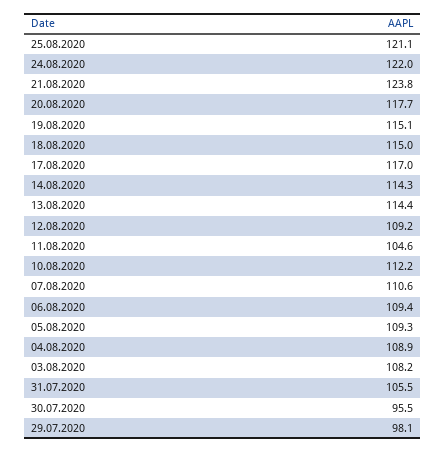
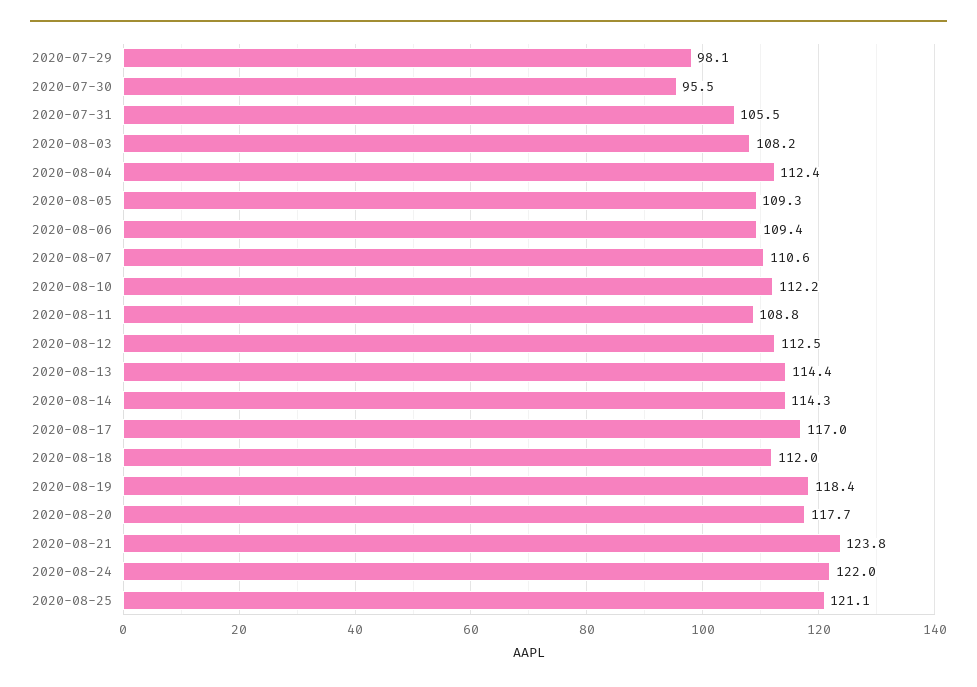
19.08.2020: 115.1 -> 118.4
18.08.2020: 115 -> 112
12.08.2020: 109.2 -> 112.5
11.08.2020: 104.6 -> 108.8
04.08.2020: 108.9 -> 112.4

